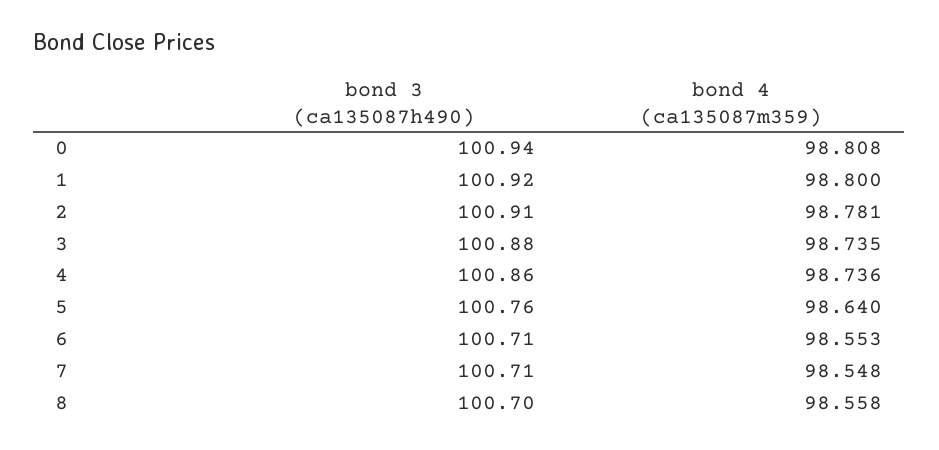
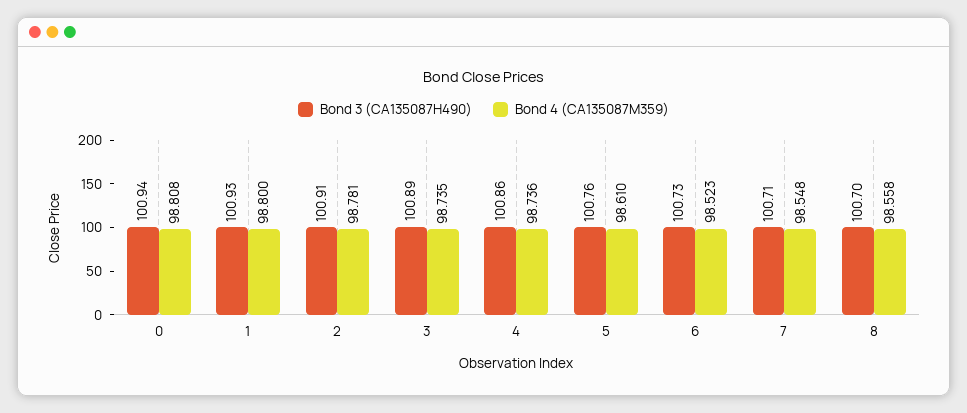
bond 3 (ca135087h490), 1: 100.92 -> 100.93
bond 3 (ca135087h490), 3: 100.88 -> 100.89
bond 4 (ca135087m359), 5: 98.64 -> 98.61
bond 3 (ca135087h490), 6: 100.71 -> 100.73
bond 4 (ca135087m359), 6: 98.553 -> 98.523

